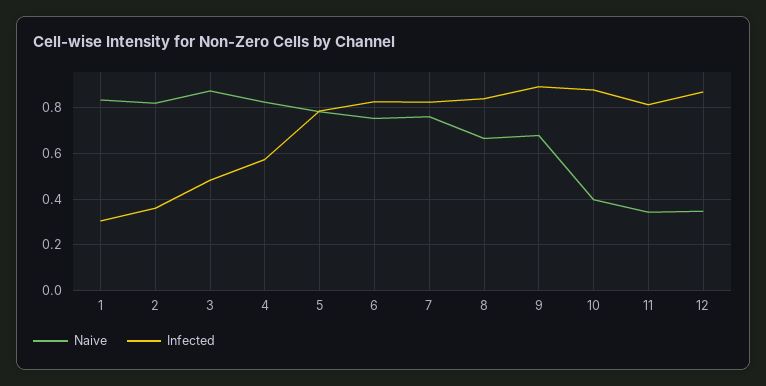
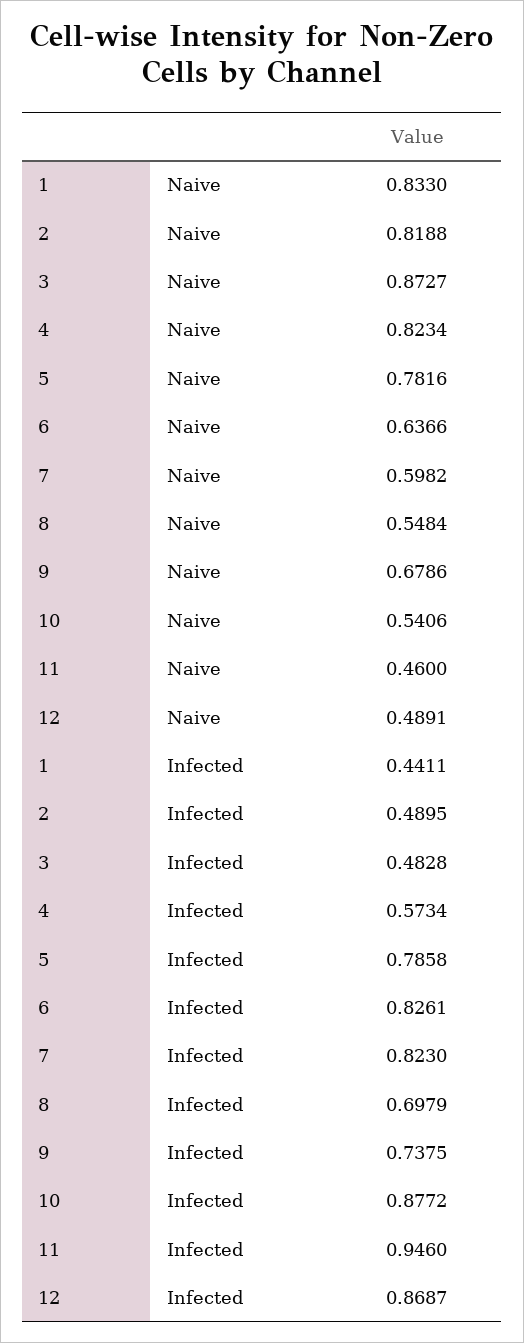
Infected, 1: 0.3 -> 0.4411
Infected, 2: 0.35 -> 0.4895
Naive, 6: 0.75 -> 0.6366
Naive, 7: 0.75 -> 0.5982
Naive, 8: 0.65 -> 0.5484
Infected, 8: 0.85 -> 0.6979
Infected, 9: 0.9 -> 0.7375
Naive, 10: 0.4 -> 0.5406
Naive, 11: 0.35 -> 0.46
Infected, 11: 0.8 -> 0.946
Naive, 12: 0.35 -> 0.4891

